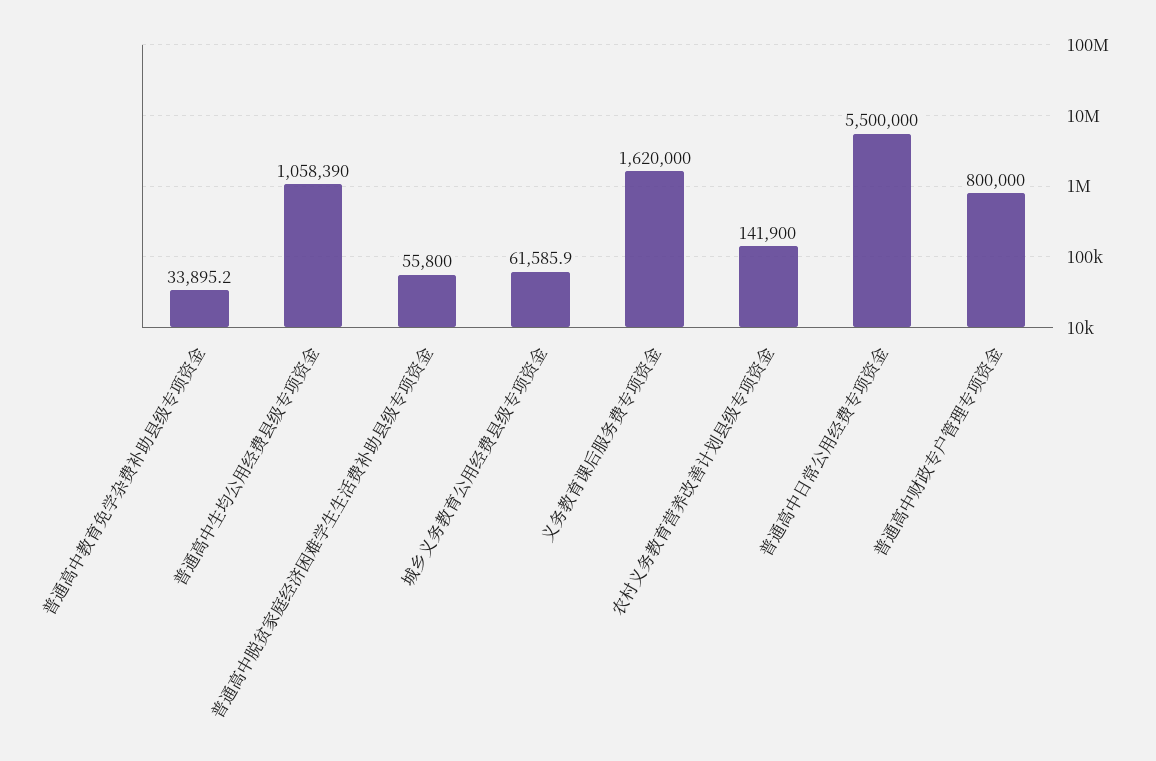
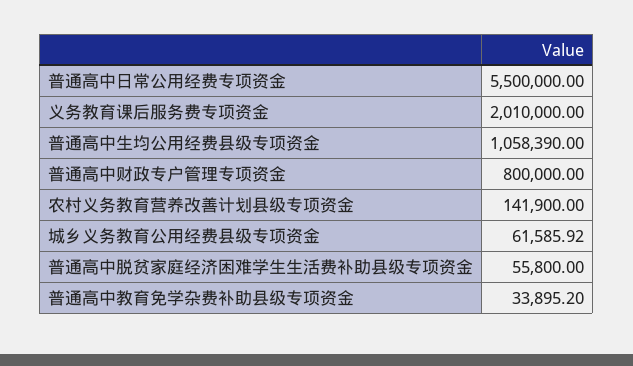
义务教育课后服务费专项资金: 1620000 -> 2010000

